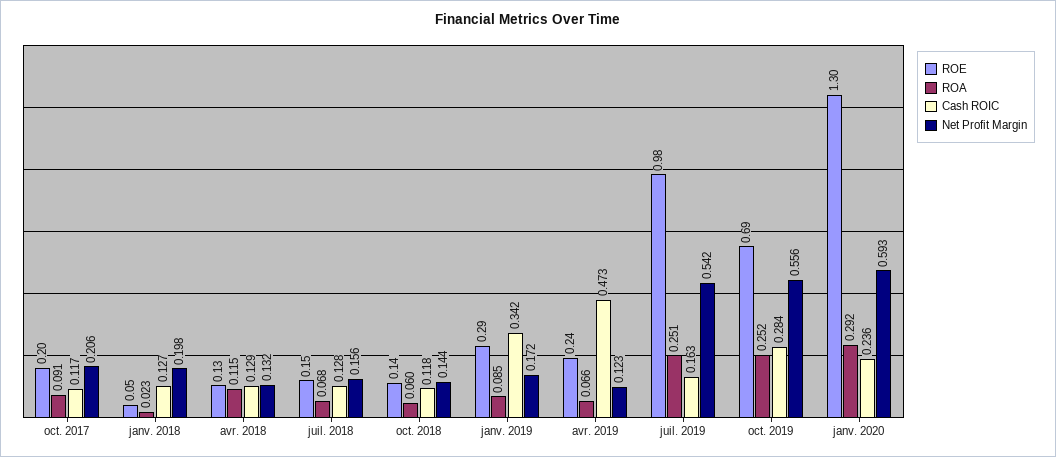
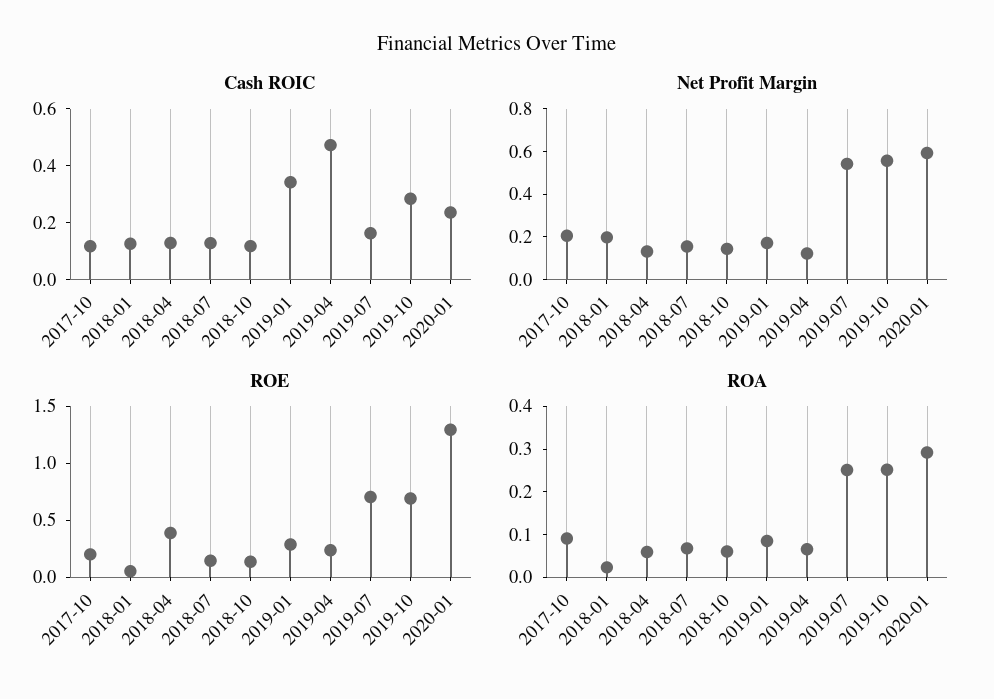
ROE, avr. 2018: 0.13 -> 0.4
ROA, avr. 2018: 0.115 -> 0.06
ROE, juil. 2019: 0.98 -> 0.7

